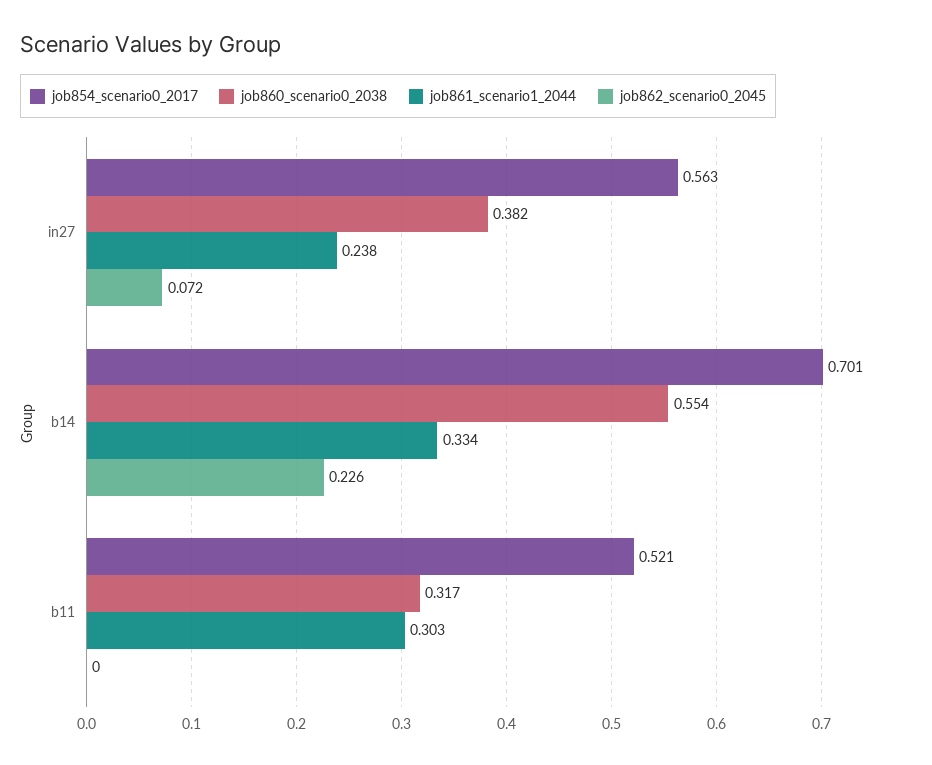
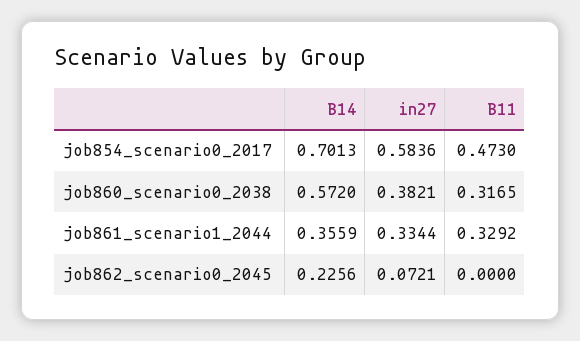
job854_scenario0_2017, in27: 0.563 -> 0.5836
job861_scenario1_2044, in27: 0.238 -> 0.3344
job860_scenario0_2038, b14: 0.554 -> 0.572
job861_scenario1_2044, b14: 0.334 -> 0.3559
job854_scenario0_2017, b11: 0.521 -> 0.473
job861_scenario1_2044, b11: 0.303 -> 0.3292

